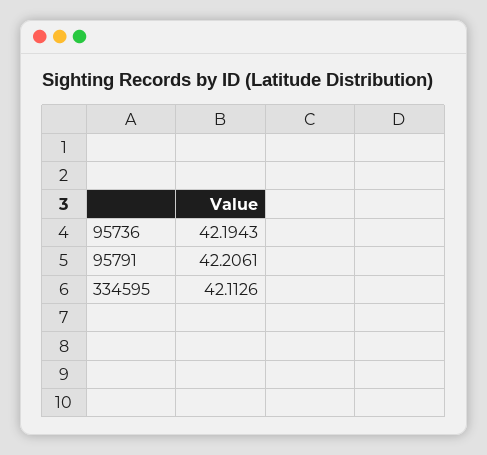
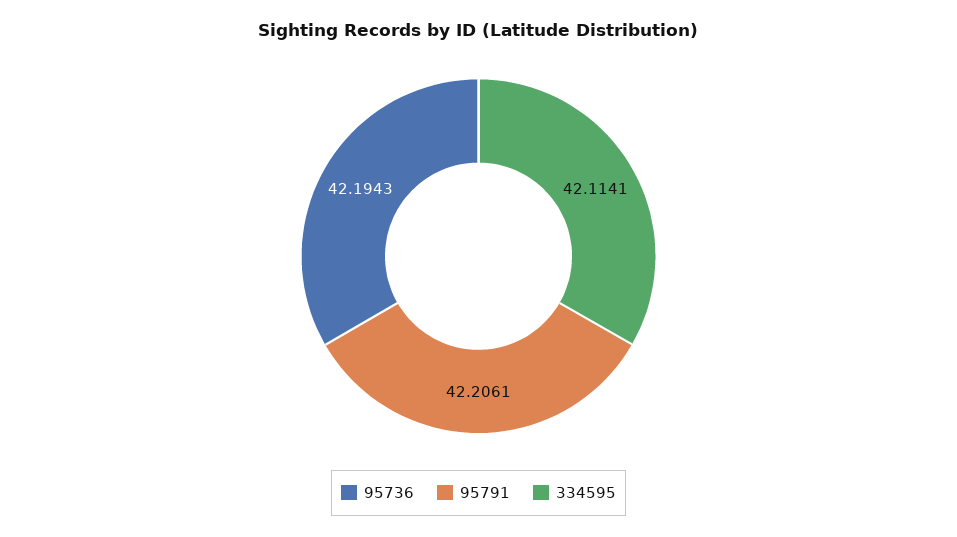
334595: 42.1126 -> 42.1141

